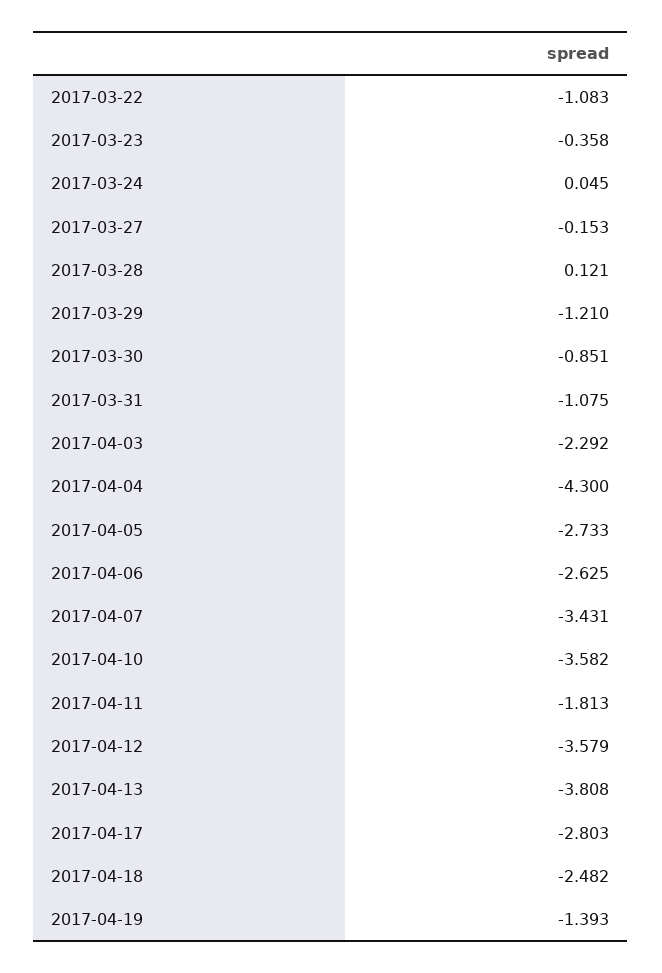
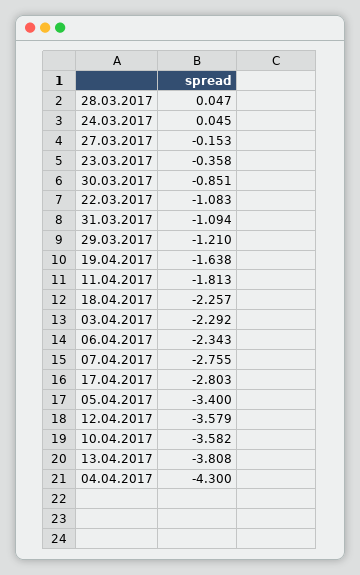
2017-03-28: 0.121 -> 0.047
2017-03-31: -1.075 -> -1.094
2017-04-05: -2.733 -> -3.4
2017-04-06: -2.625 -> -2.343
2017-04-07: -3.431 -> -2.755
2017-04-18: -2.482 -> -2.257
2017-04-19: -1.393 -> -1.638

